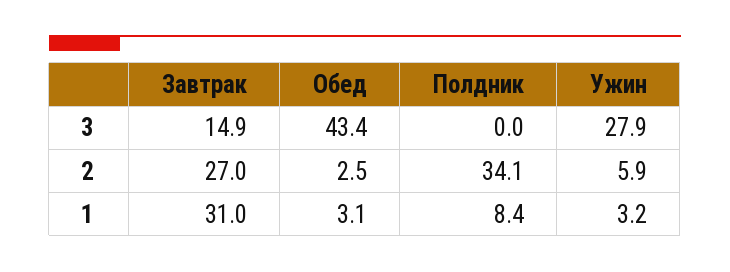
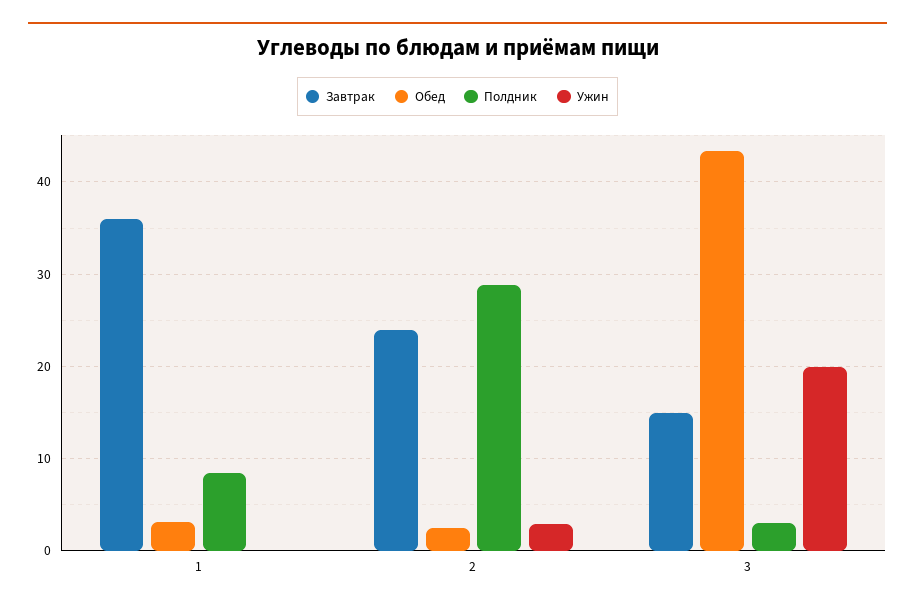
Полдник, 3: 0 -> 3
Ужин, 3: 27.9 -> 20
Завтрак, 2: 27 -> 24
Полдник, 2: 34.1 -> 29
Ужин, 2: 5.9 -> 3
Завтрак, 1: 31 -> 36
Ужин, 1: 3.2 -> 0

